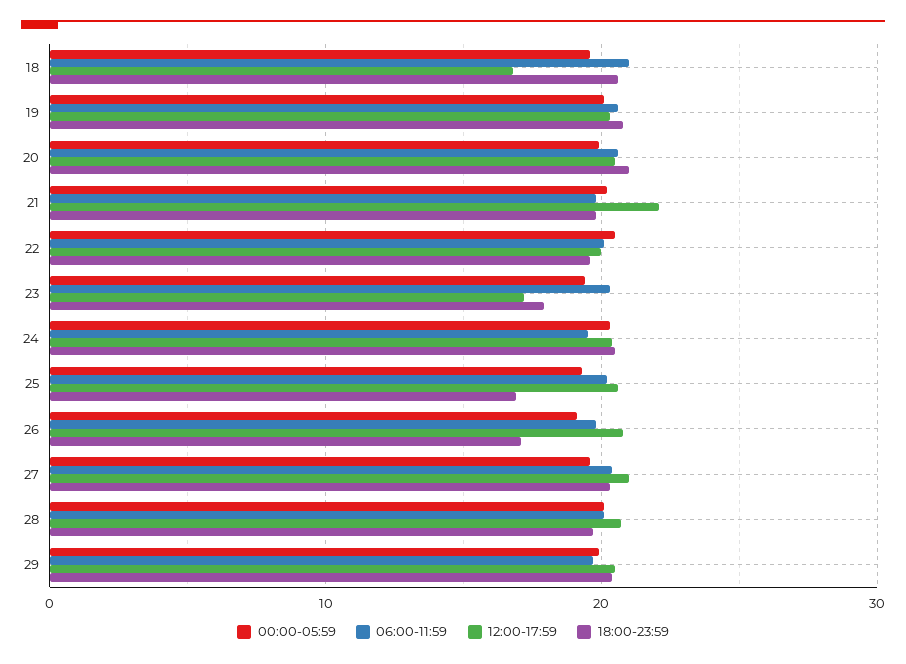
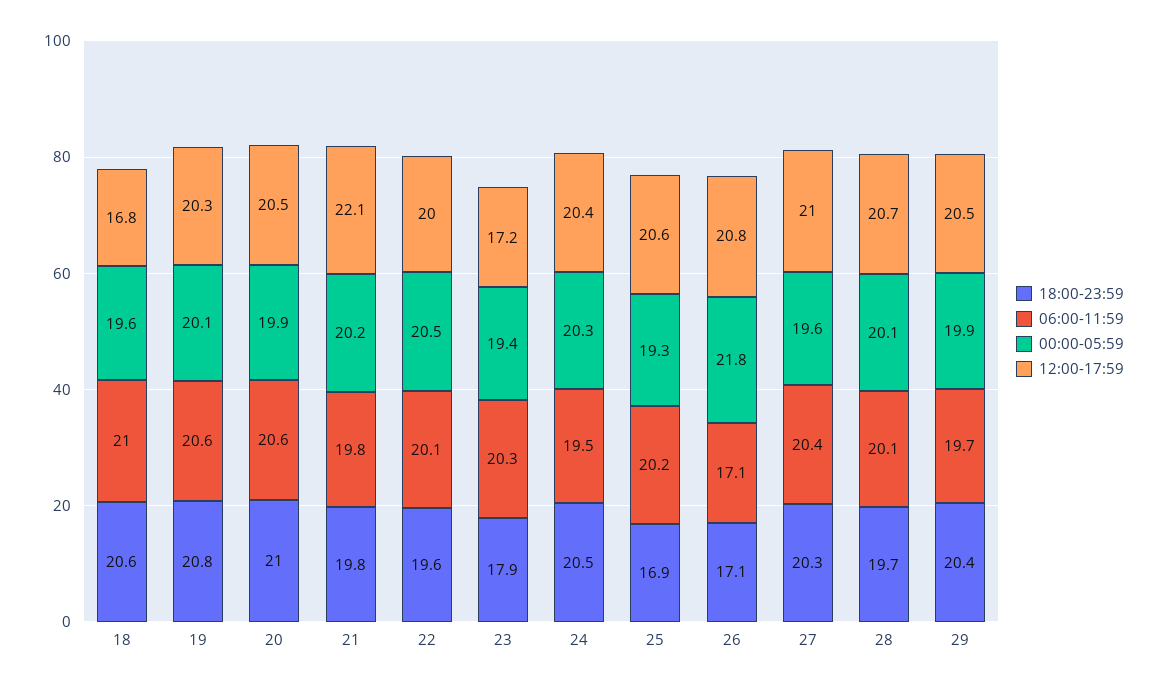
00:00-05:59, 26: 19 -> 21.8
06:00-11:59, 26: 20 -> 17.1

